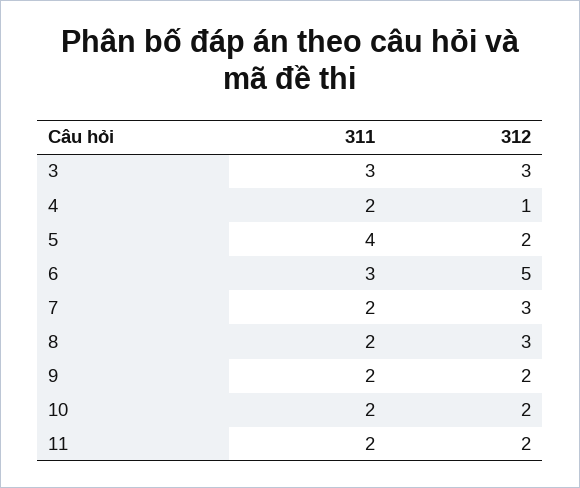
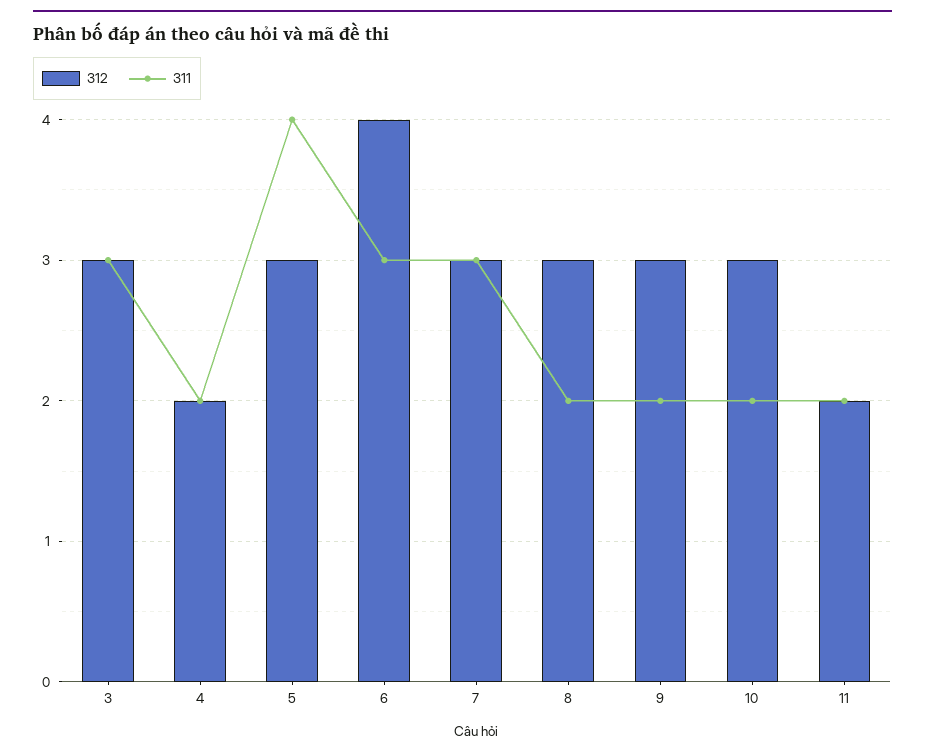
312, 4: 1 -> 2
312, 5: 2 -> 3
312, 6: 5 -> 4
311, 7: 2 -> 3
312, 9: 2 -> 3
312, 10: 2 -> 3

